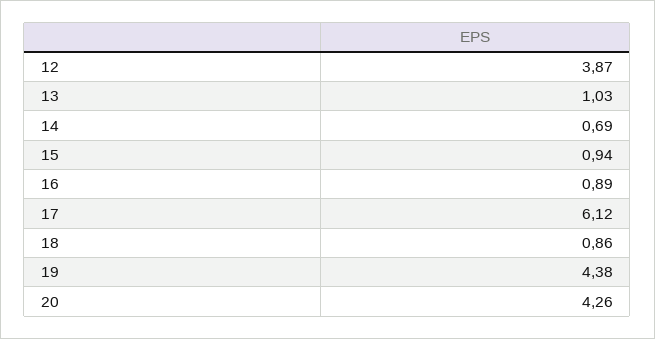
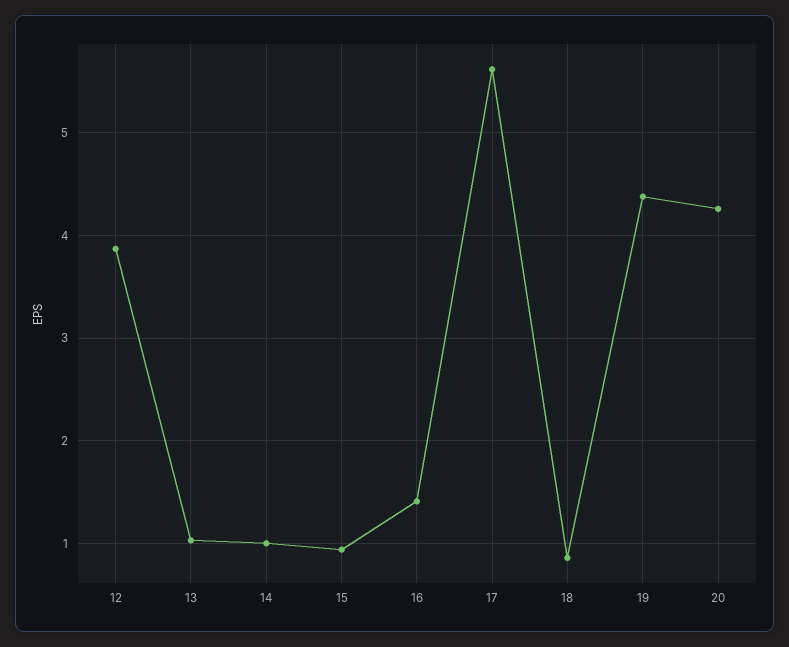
14: 0.69 -> 1
16: 0.89 -> 1.4
17: 6.12 -> 5.6

